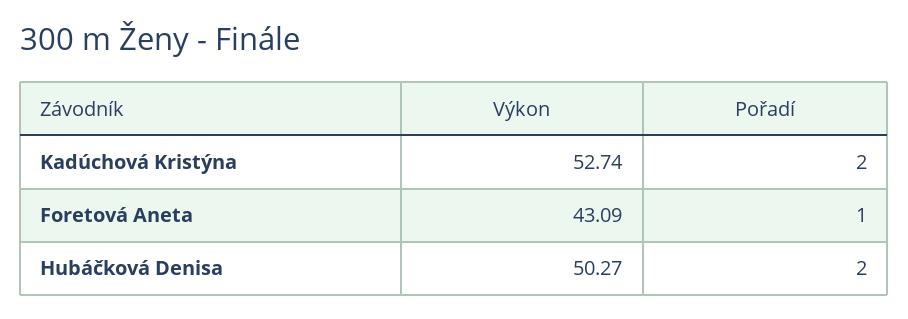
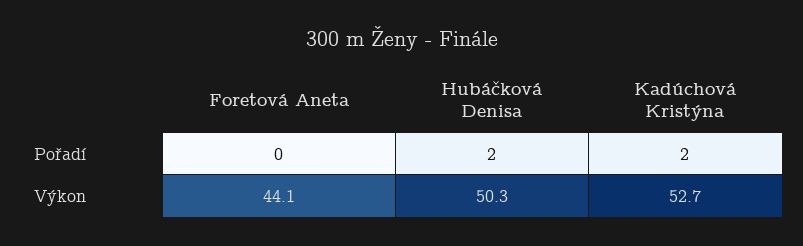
Výkon, Foretová Aneta: 43.09 -> 44.1
Pořadí, Foretová Aneta: 1 -> 0

